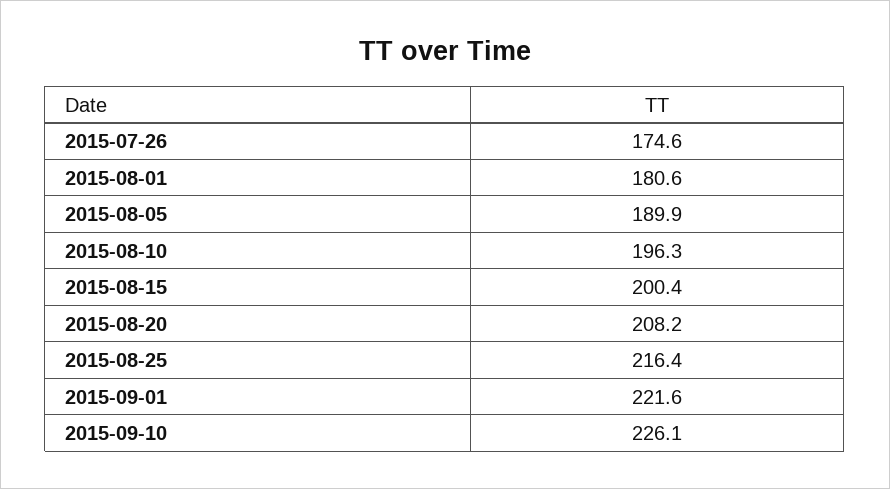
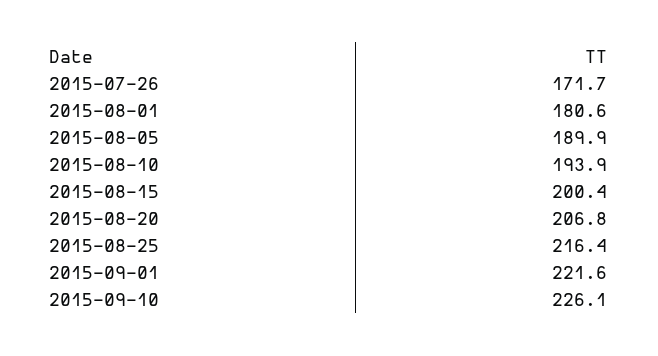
2015-07-26: 174.6 -> 171.7
2015-08-10: 196.3 -> 193.9
2015-08-20: 208.2 -> 206.8

